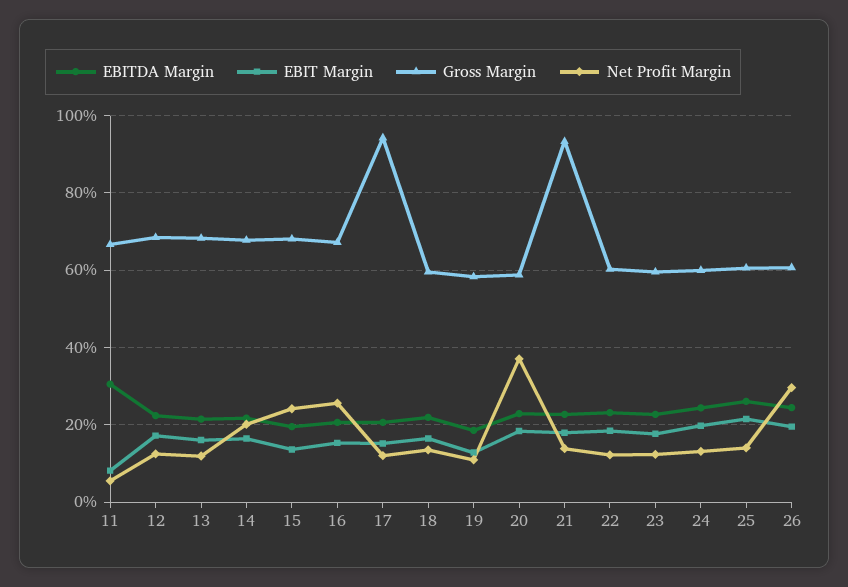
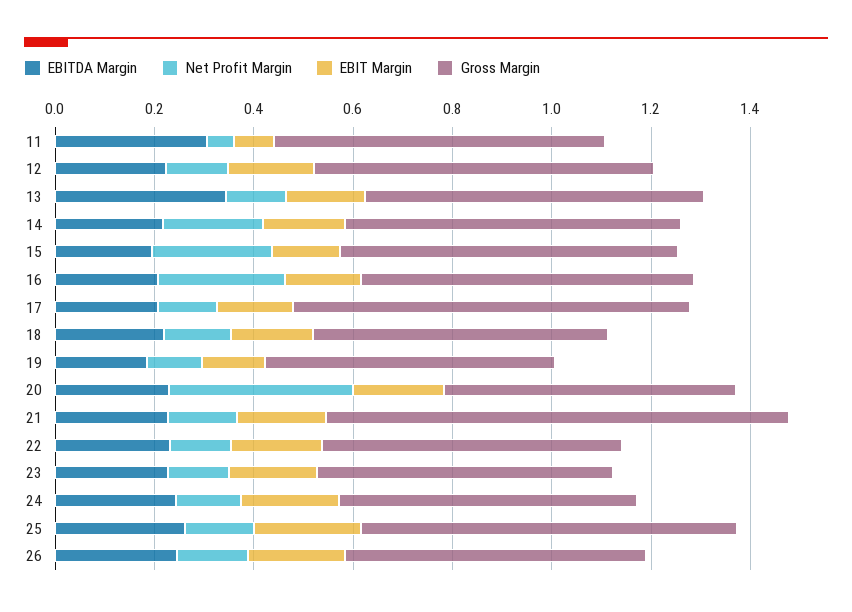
EBITDA Margin, 13: 0.22 -> 0.35
Gross Margin, 17: 0.94 -> 0.8
Gross Margin, 25: 0.6 -> 0.75
Net Profit Margin, 26: 0.3 -> 0.15

